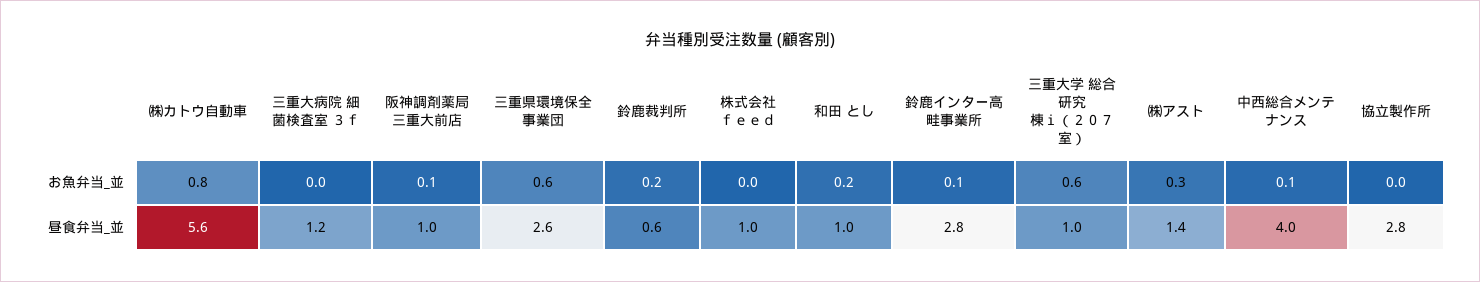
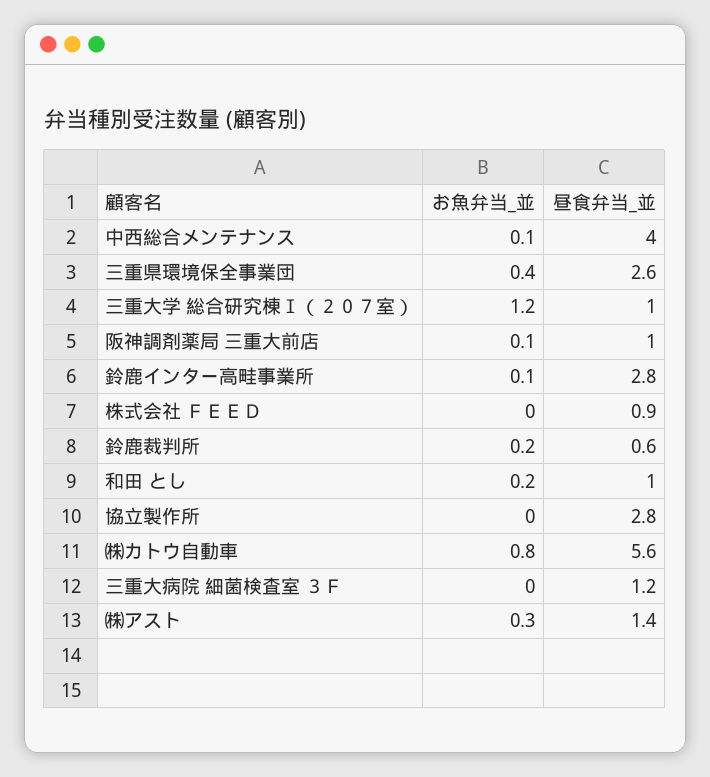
三重県環境保全事業団, お魚弁当_並: 0.6 -> 0.4
三重大学 総合研究棟ⅰ（２０７室）, お魚弁当_並: 0.6 -> 1.2
株式会社 ｆｅｅｄ, 昼食弁当_並: 1 -> 0.9

